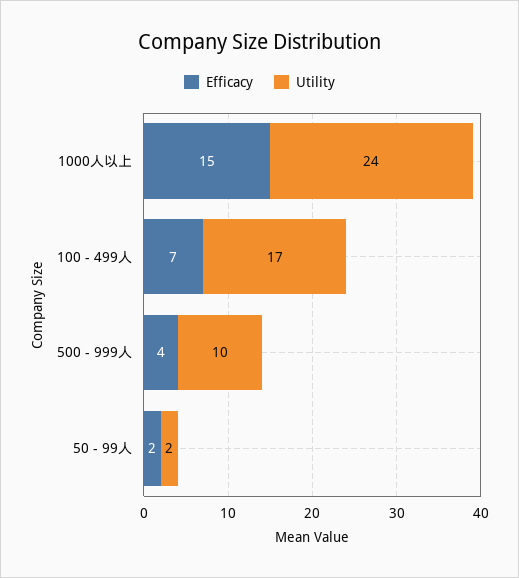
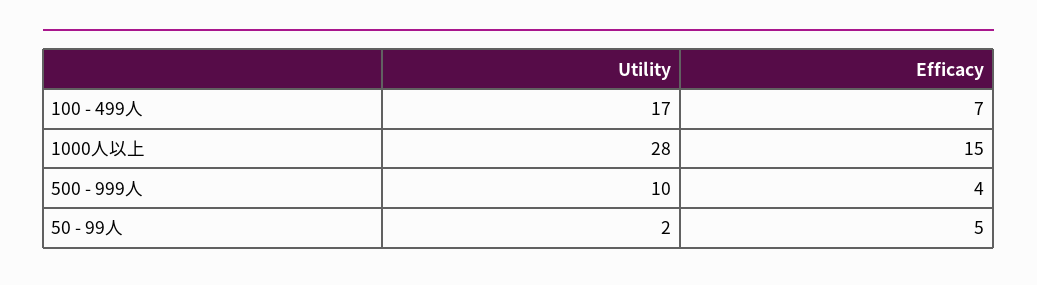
Utility, 1000人以上: 24 -> 28
Efficacy, 50 - 99人: 2 -> 5

